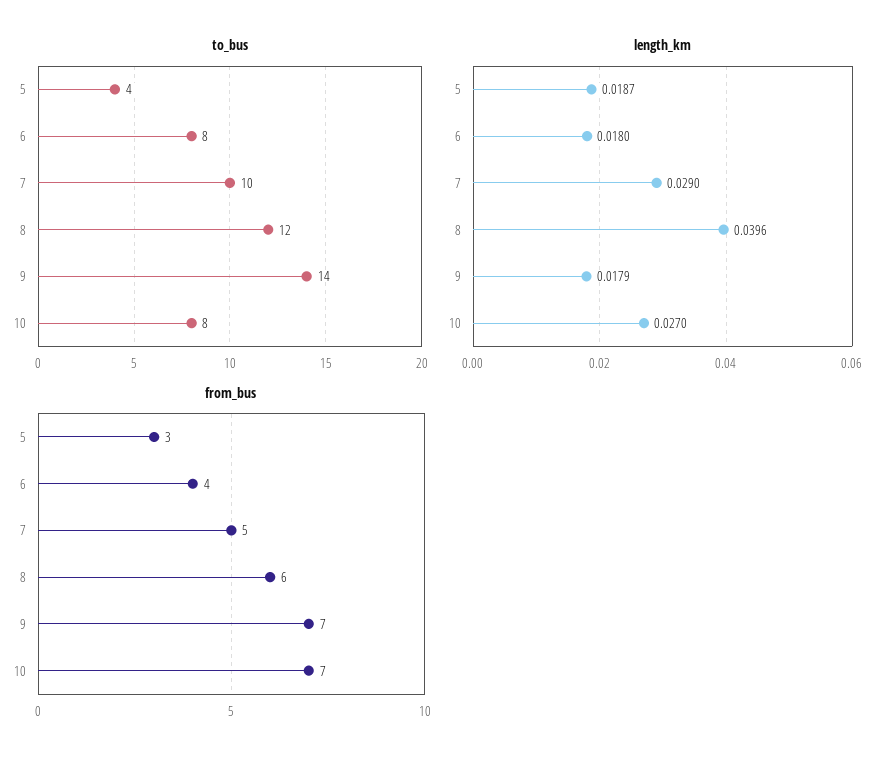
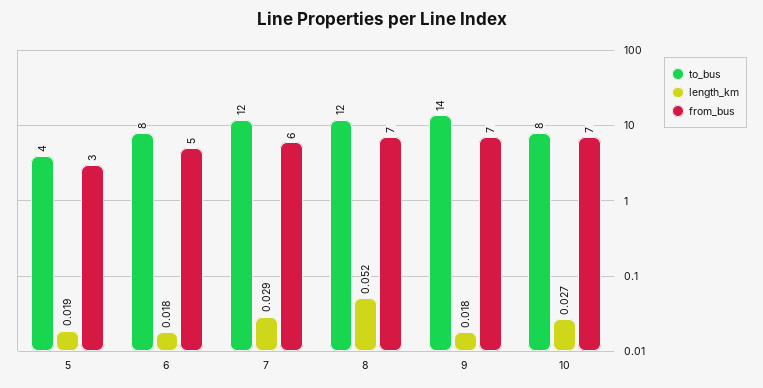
to_bus, 7: 10 -> 12
length_km, 8: 0.0396 -> 0.052
from_bus, 6: 4 -> 5
from_bus, 7: 5 -> 6
from_bus, 8: 6 -> 7

